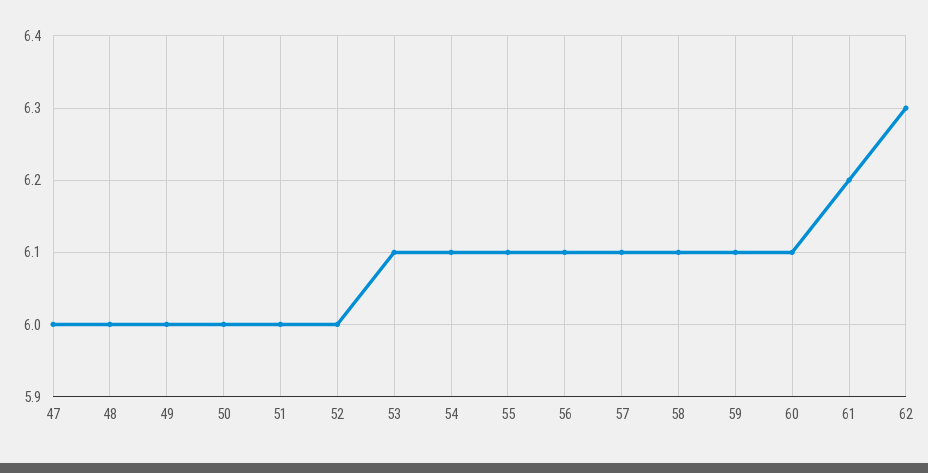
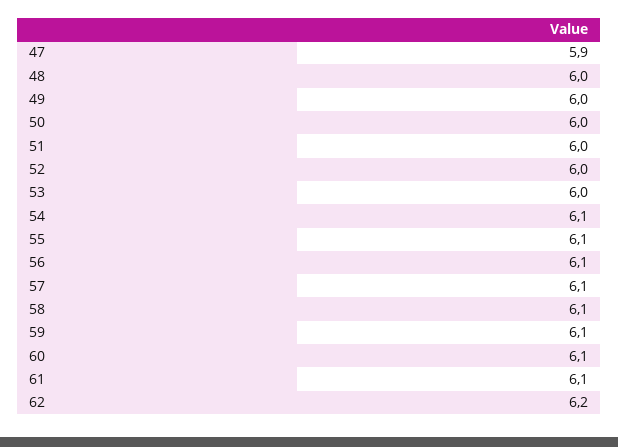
47: 6 -> 5.9
53: 6.1 -> 6
61: 6.2 -> 6.1
62: 6.3 -> 6.2

